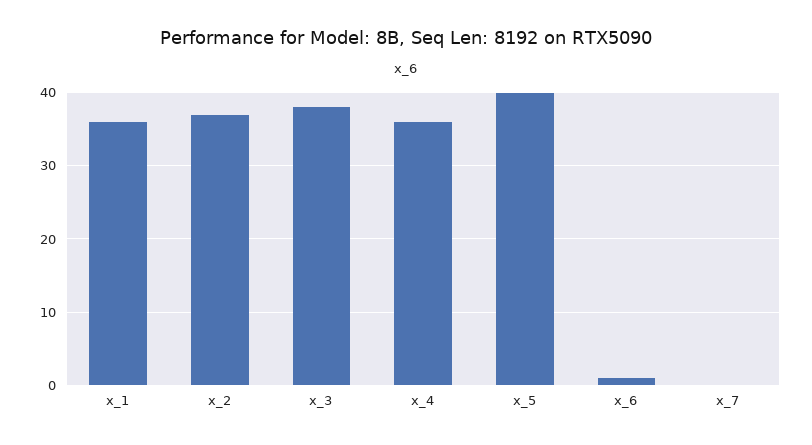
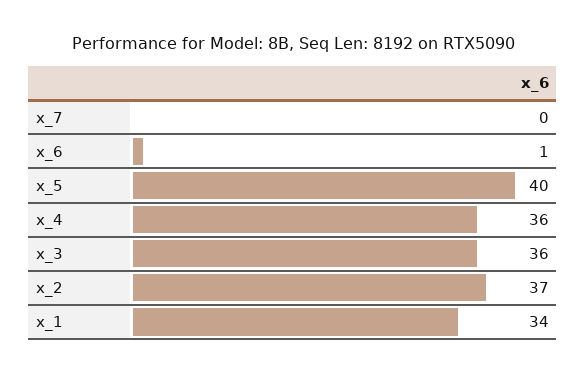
x_1: 36 -> 34
x_3: 38 -> 36

